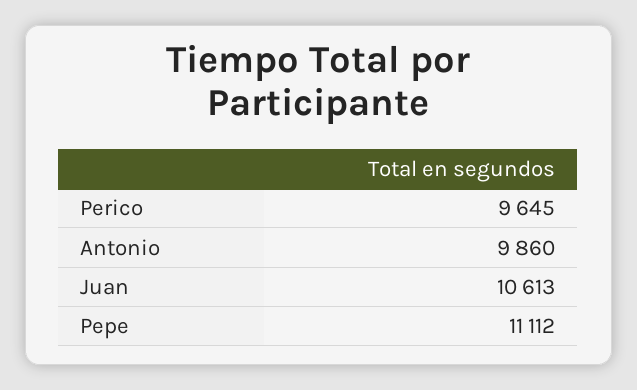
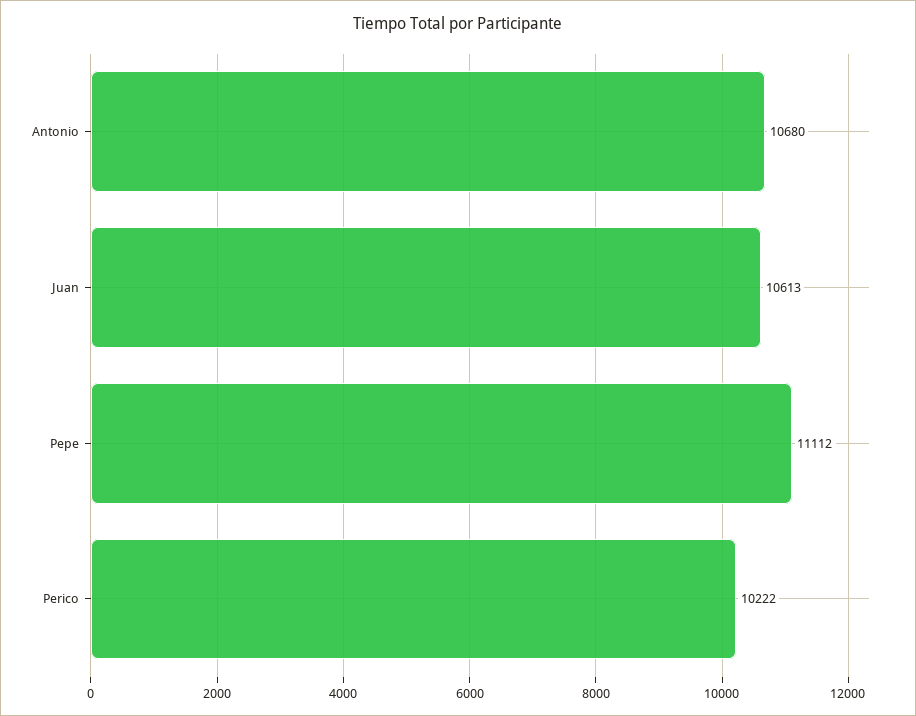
Perico: 9645 -> 10222
Antonio: 9860 -> 10680

